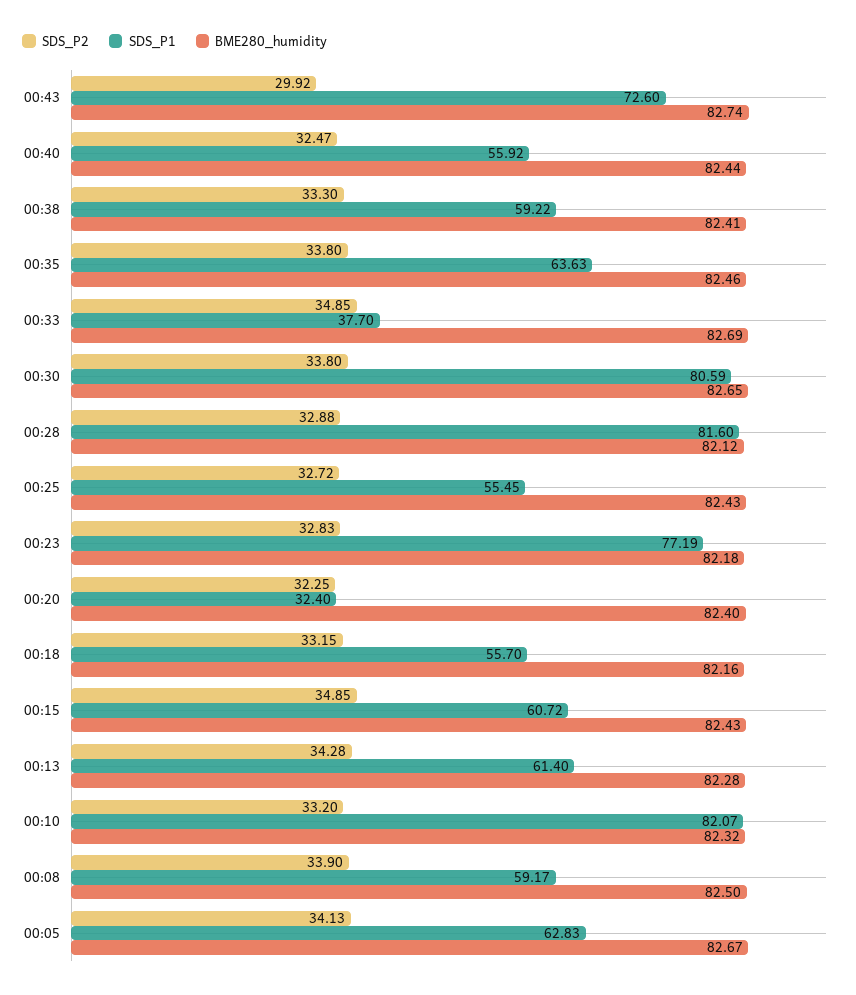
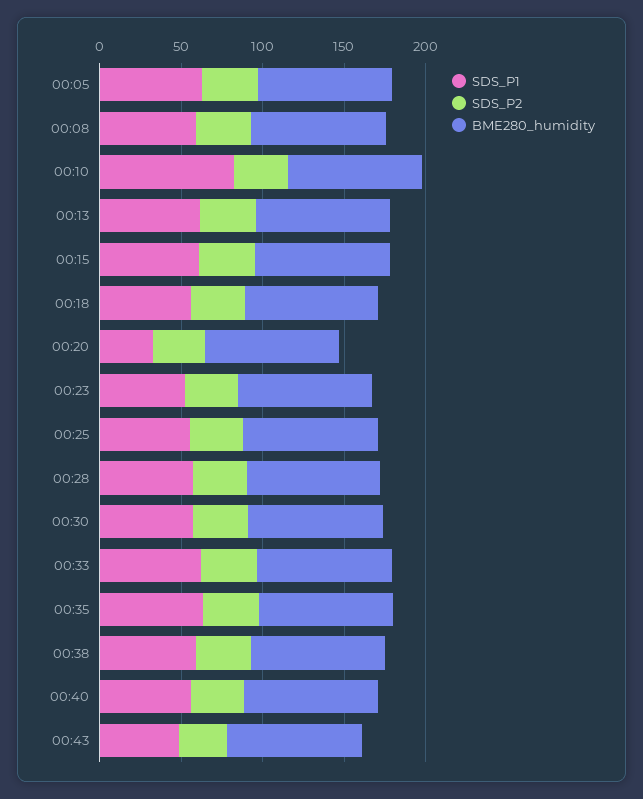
SDS_P1, 00:43: 72.6 -> 50
SDS_P1, 00:33: 37.7 -> 60
SDS_P1, 00:30: 80.59 -> 60
SDS_P1, 00:28: 81.6 -> 60
SDS_P1, 00:23: 77.19 -> 50

